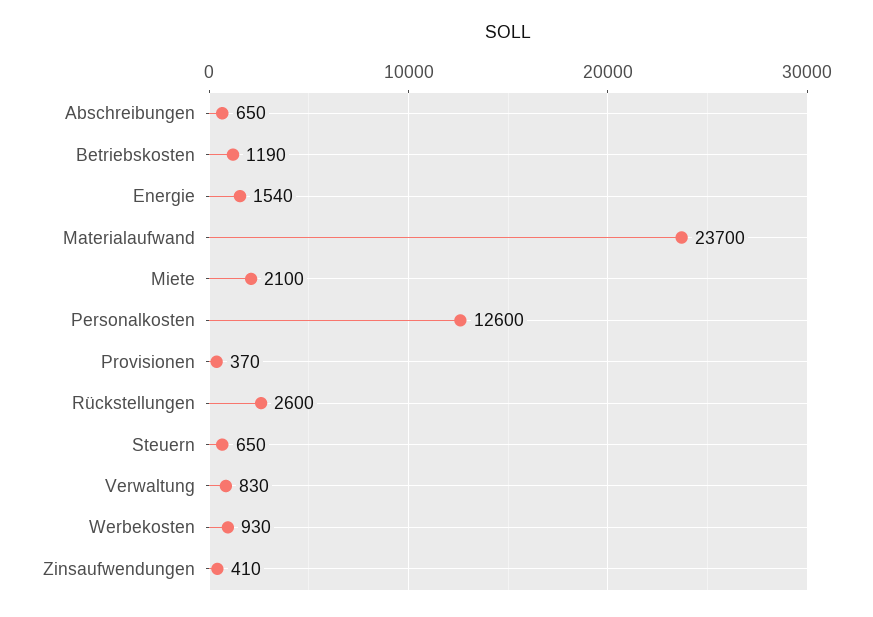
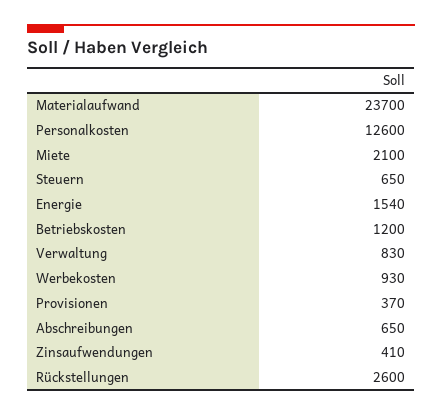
Betriebskosten: 1190 -> 1200

